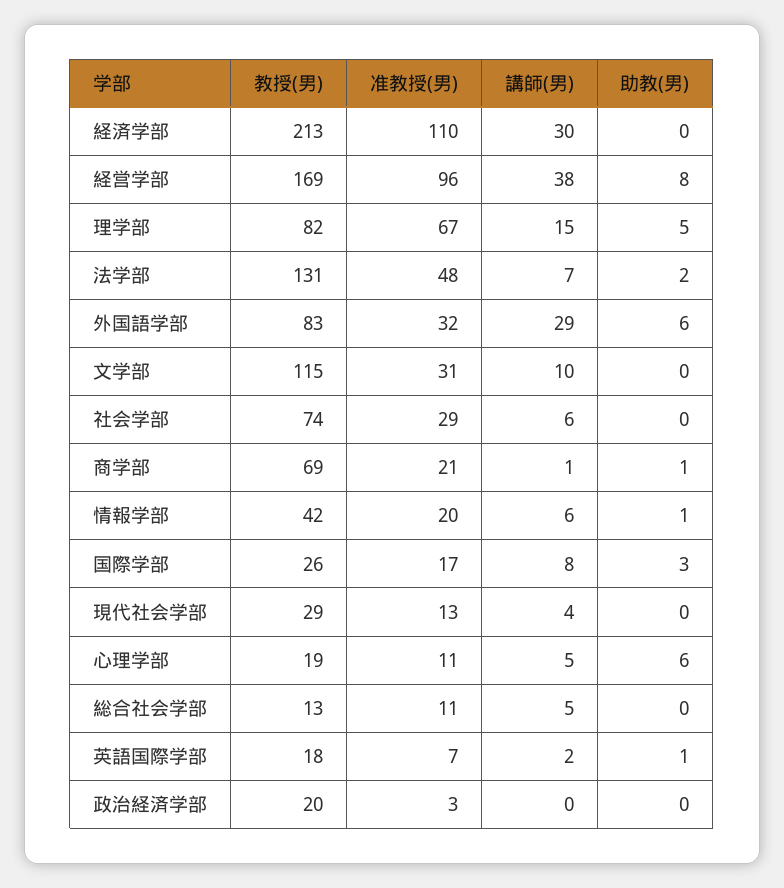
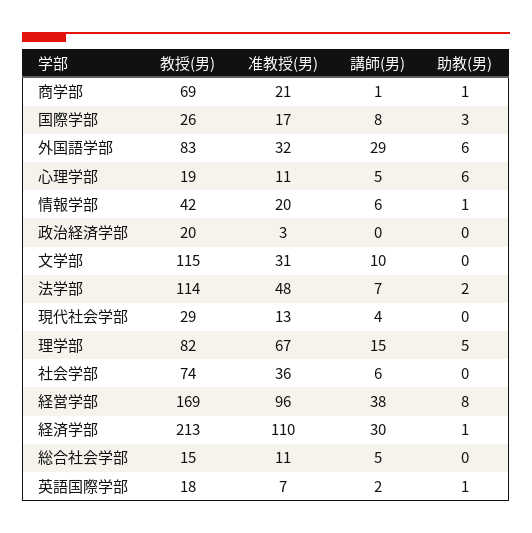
助教(男), 経済学部: 0 -> 1
教授(男), 法学部: 131 -> 114
准教授(男), 社会学部: 29 -> 36
教授(男), 総合社会学部: 13 -> 15

